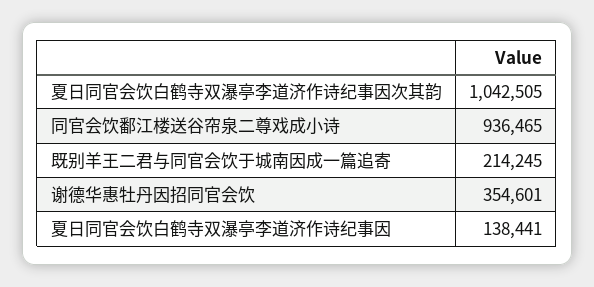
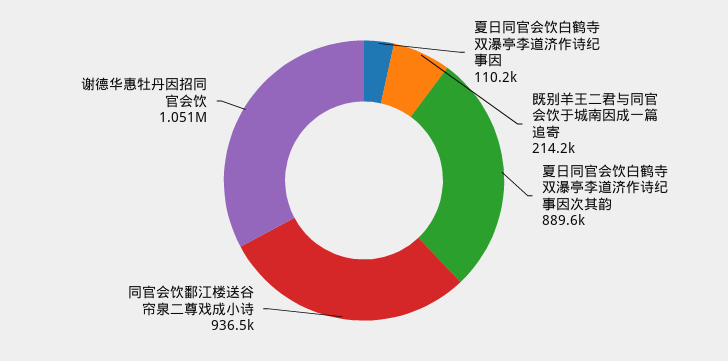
夏日同官会饮白鹤寺双瀑亭李道济作诗纪事因次其韵: 1042505 -> 889600
谢德华惠牡丹因招同官会饮: 354601 -> 1051000
夏日同官会饮白鹤寺双瀑亭李道济作诗纪事因: 138441 -> 110200

